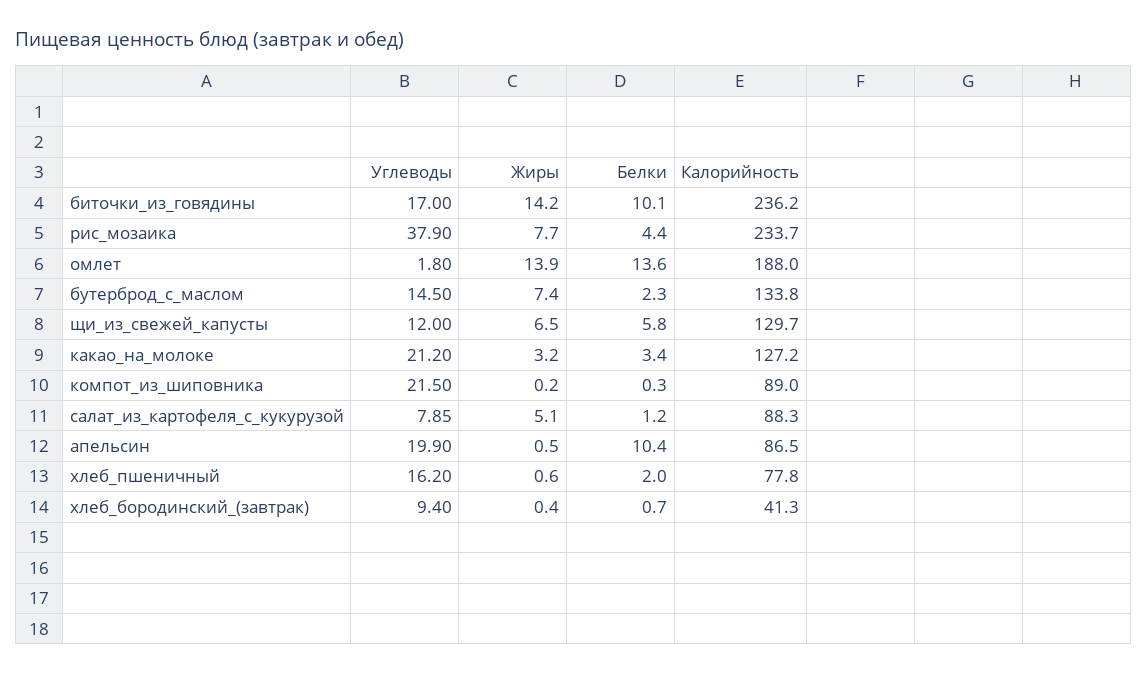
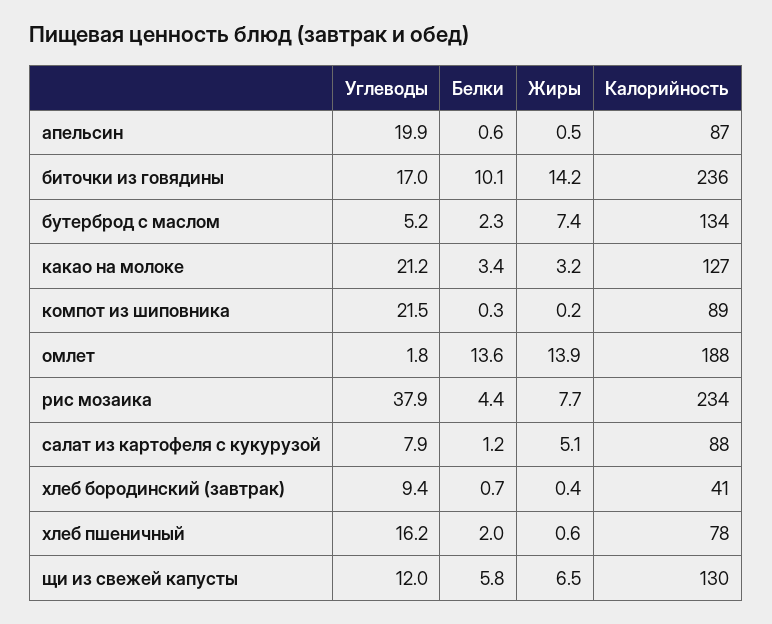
Углеводы, бутерброд_с_маслом: 14.5 -> 5.2
Белки, апельсин: 10.4 -> 0.6

